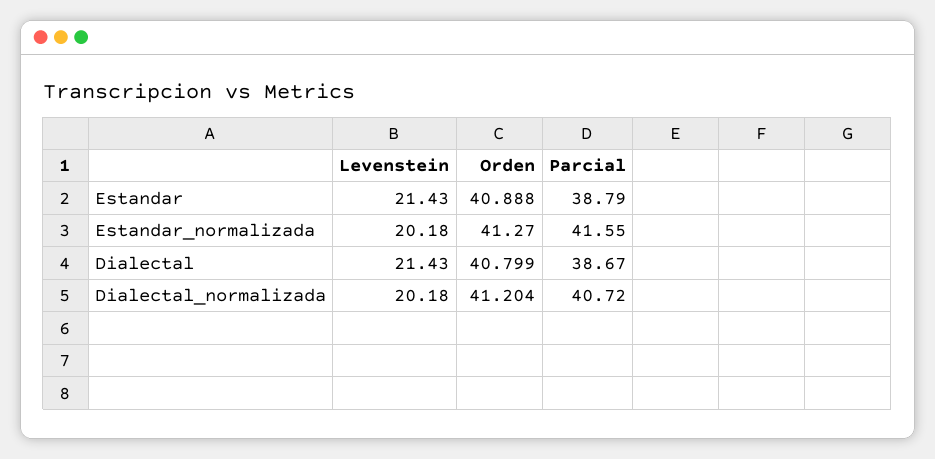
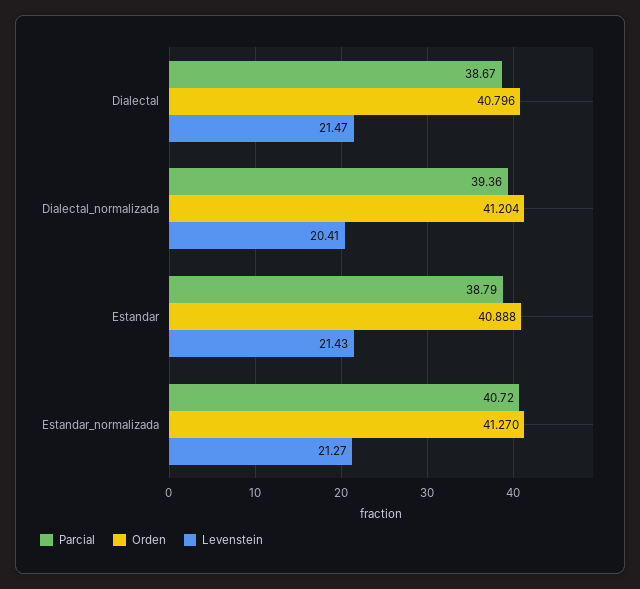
Levenstein, Estandar_normalizada: 20.18 -> 21.27
Parcial, Estandar_normalizada: 41.55 -> 40.72
Levenstein, Dialectal: 21.43 -> 21.47
Orden, Dialectal: 40.799 -> 40.796
Levenstein, Dialectal_normalizada: 20.18 -> 20.41
Parcial, Dialectal_normalizada: 40.72 -> 39.36

